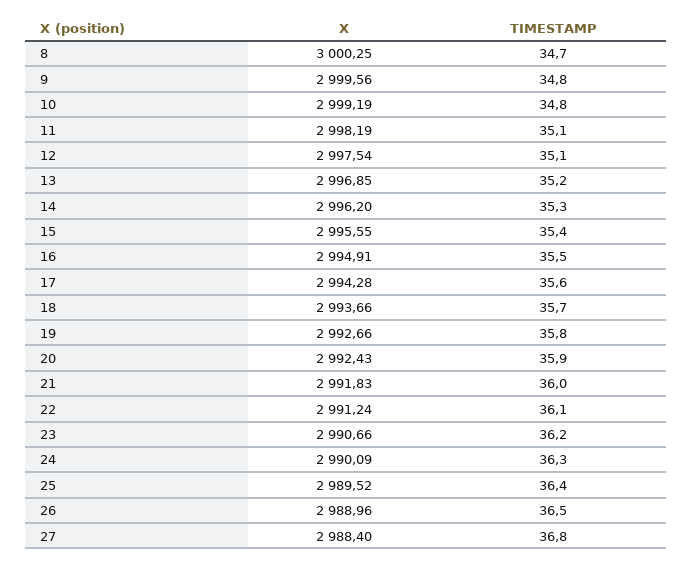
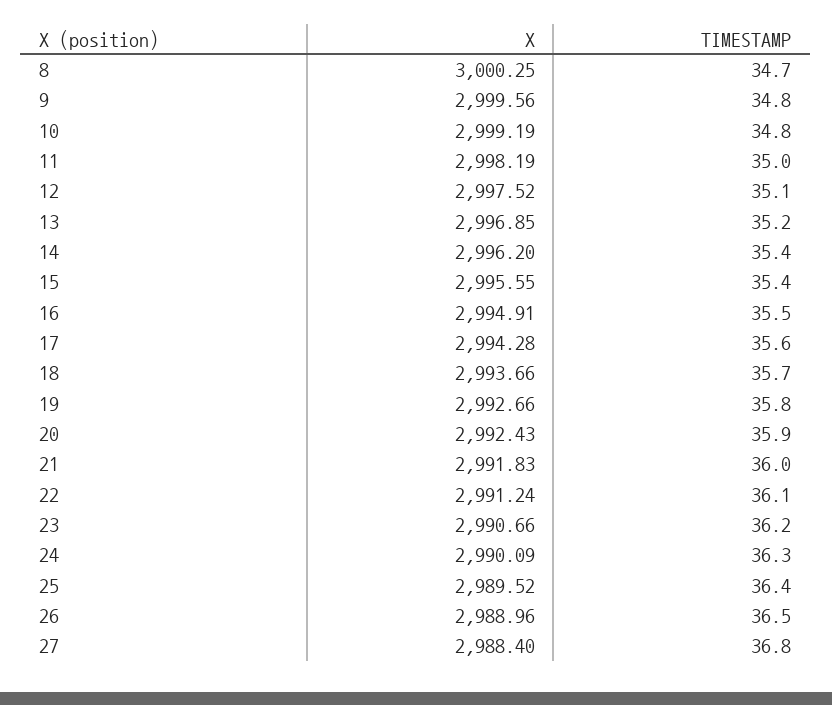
TIMESTAMP, 11: 35.1 -> 35
X, 12: 2997.54 -> 2997.52
TIMESTAMP, 14: 35.3 -> 35.4

